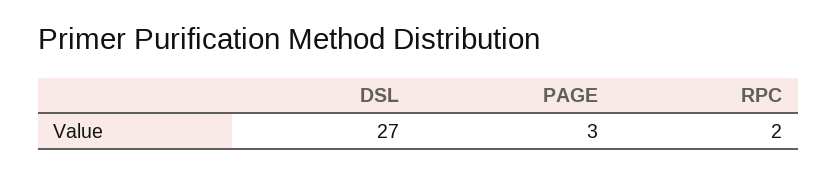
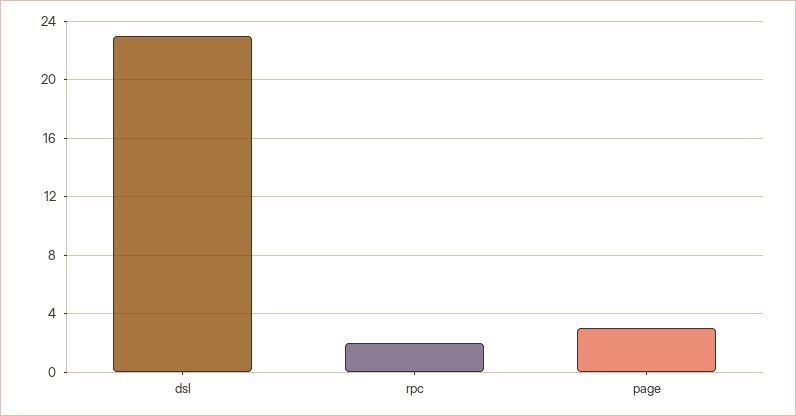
DSL: 27 -> 23

